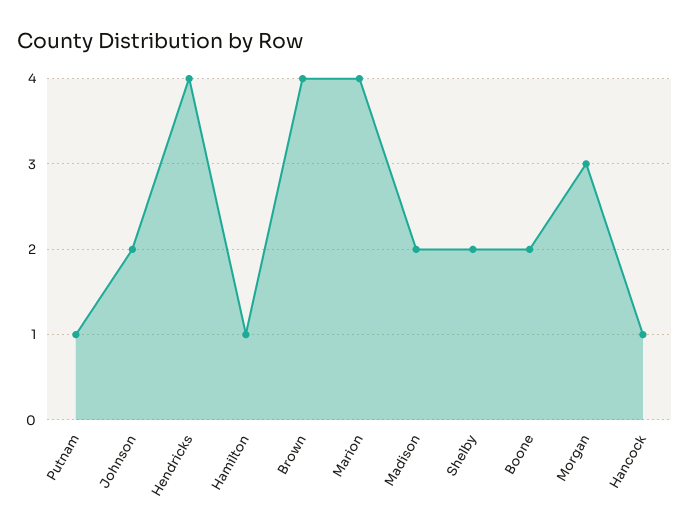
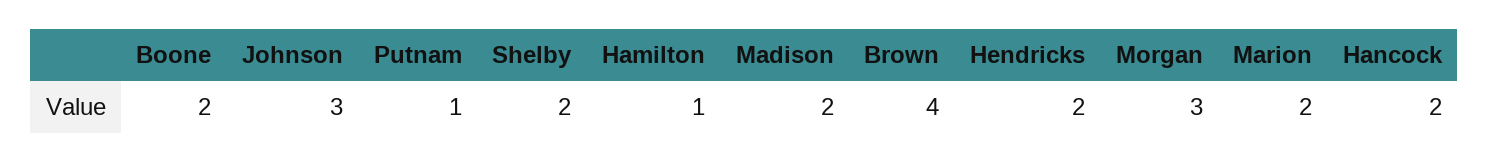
Johnson: 2 -> 3
Hendricks: 4 -> 2
Marion: 4 -> 2
Hancock: 1 -> 2

